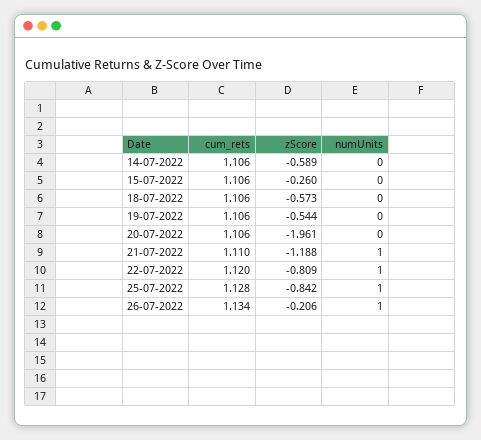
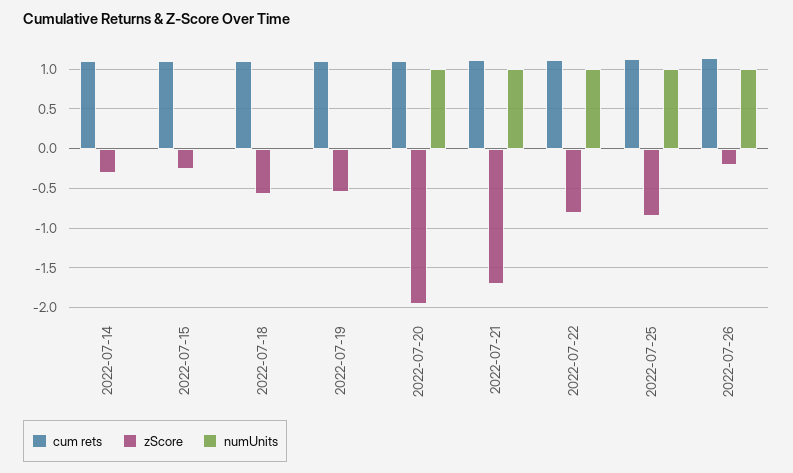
zScore, 14-07-2022: -0.589 -> -0.3
numUnits, 20-07-2022: 0 -> 1
zScore, 21-07-2022: -1.188 -> -1.7

